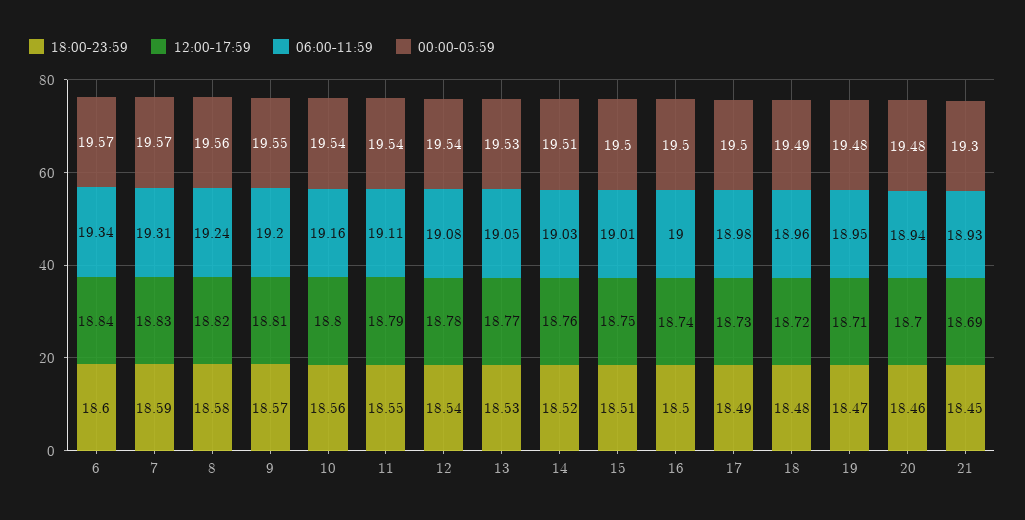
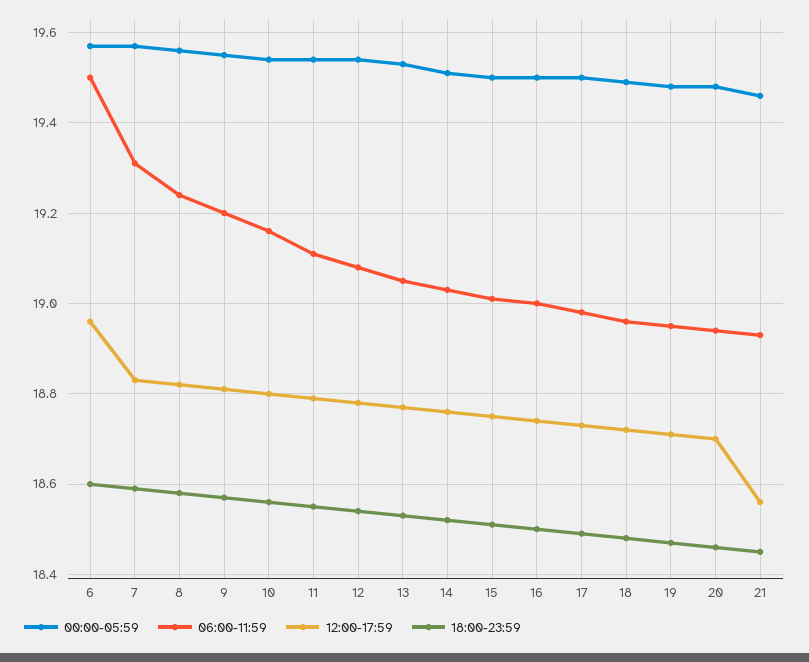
12:00-17:59, 6: 18.84 -> 18.95
06:00-11:59, 6: 19.34 -> 19.5
12:00-17:59, 21: 18.69 -> 18.55
00:00-05:59, 21: 19.3 -> 19.45

